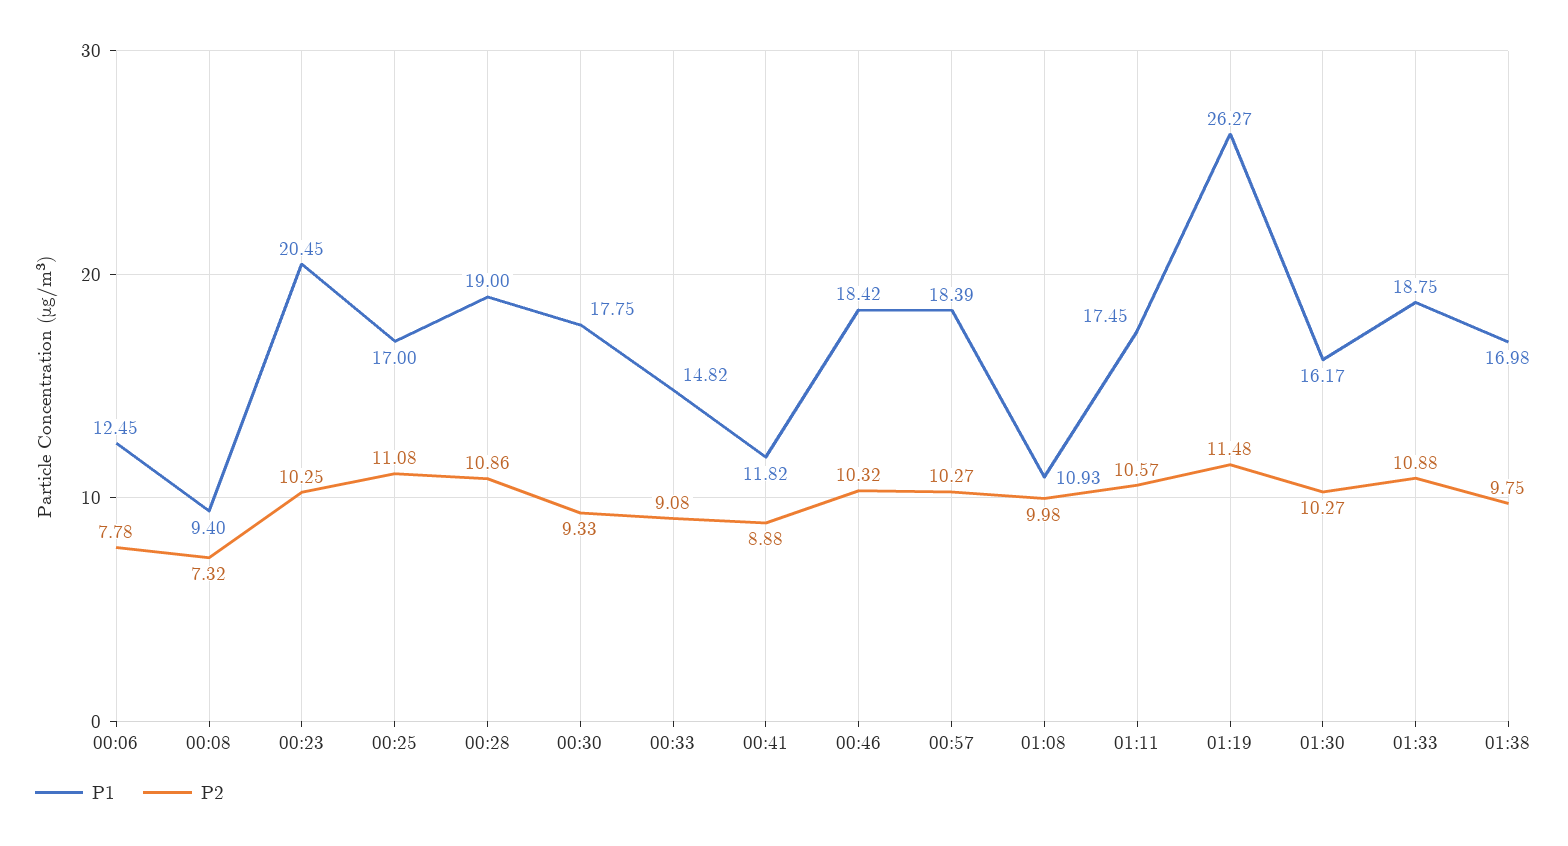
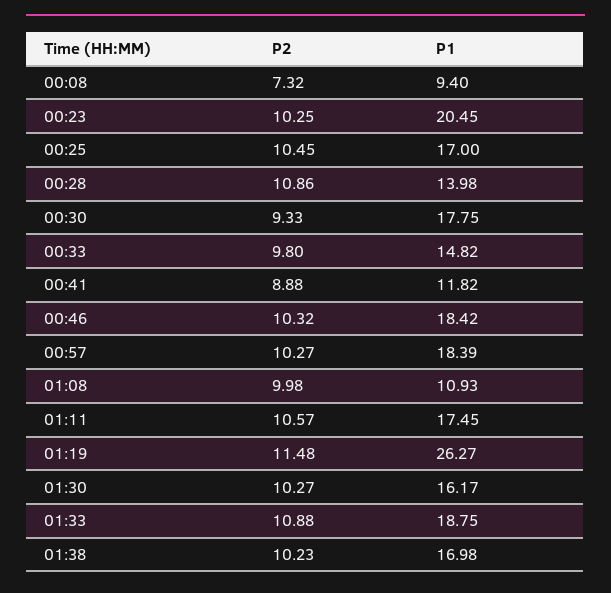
P1, 00:06: 12.45 -> none
P2, 00:06: 7.78 -> none
P2, 00:25: 11.08 -> 10.45
P1, 00:28: 19 -> 13.98
P2, 00:33: 9.08 -> 9.8
P2, 01:38: 9.75 -> 10.23

